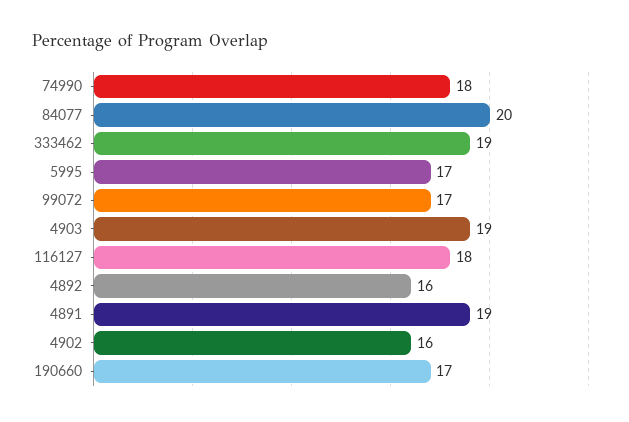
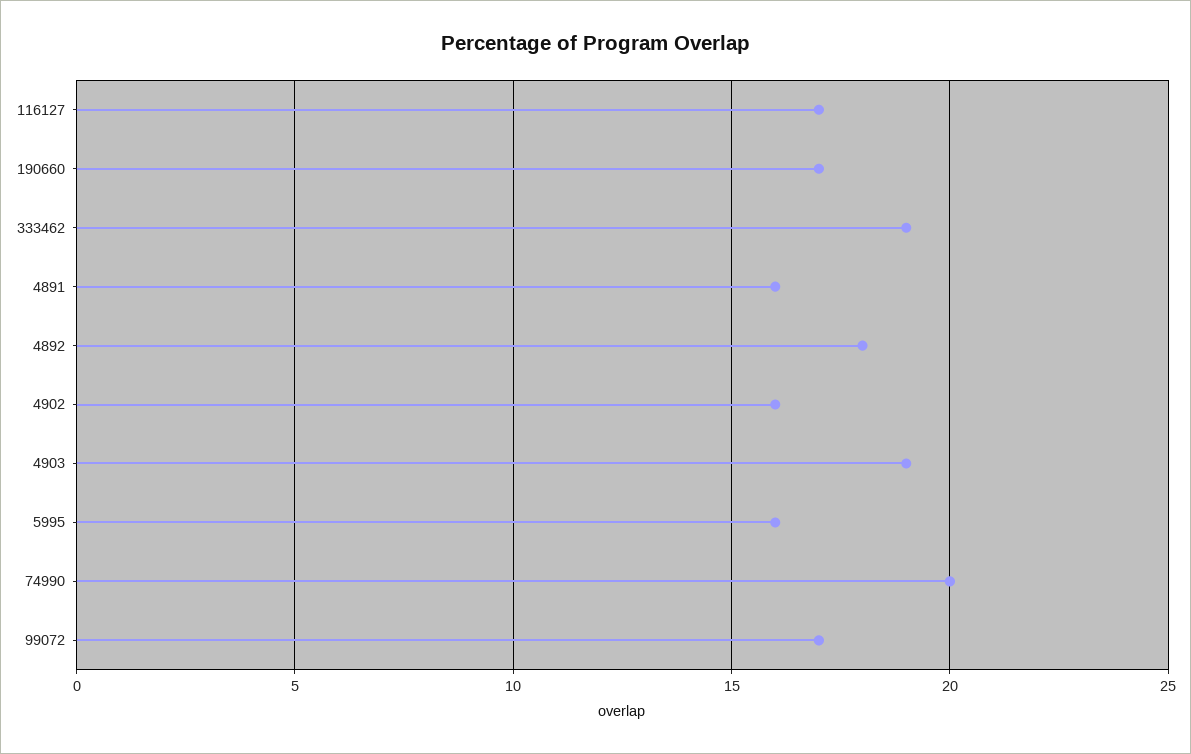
74990: 18 -> 20
84077: 20 -> none
5995: 17 -> 16
116127: 18 -> 17
4892: 16 -> 18
4891: 19 -> 16

